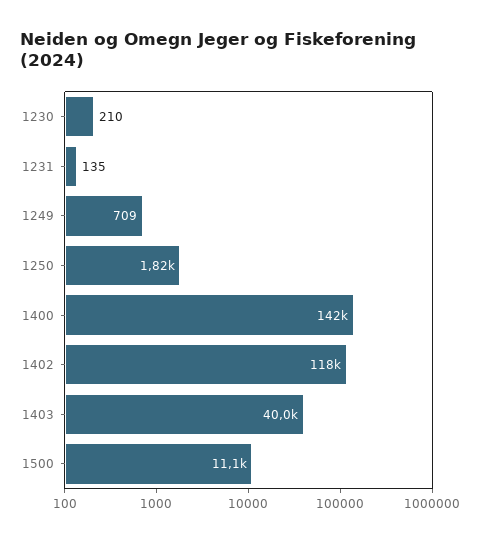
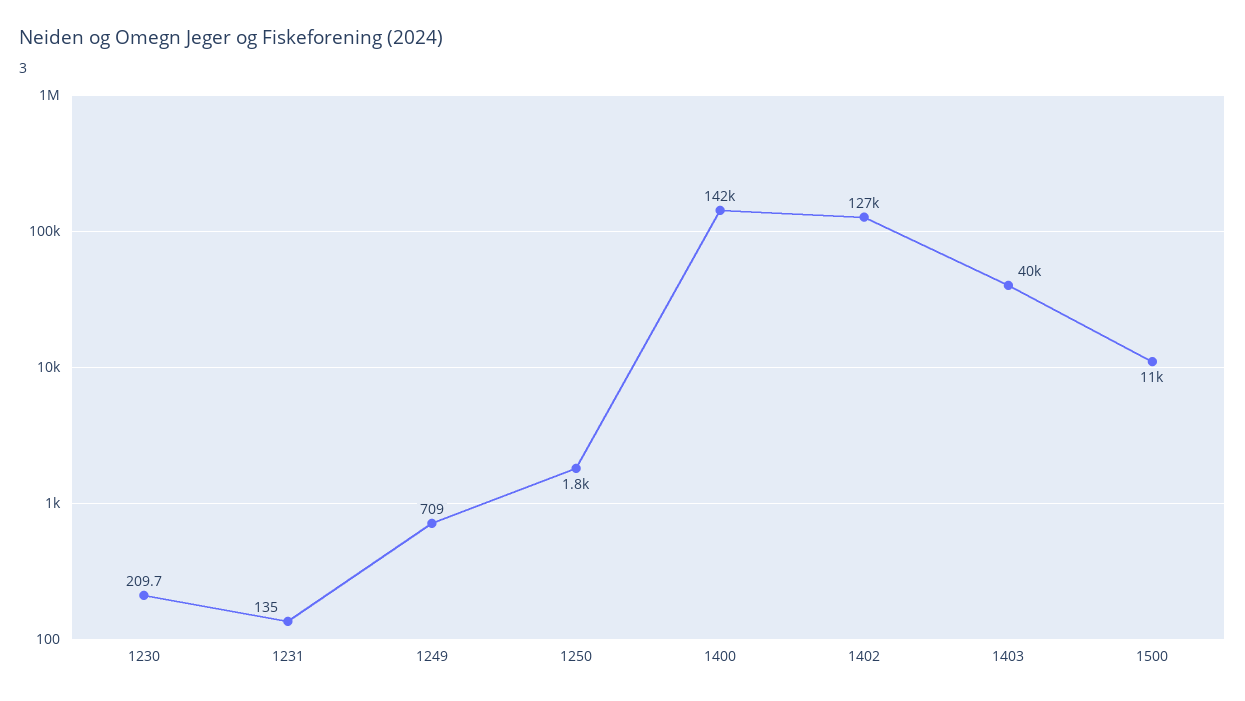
1402: 118000 -> 127000

